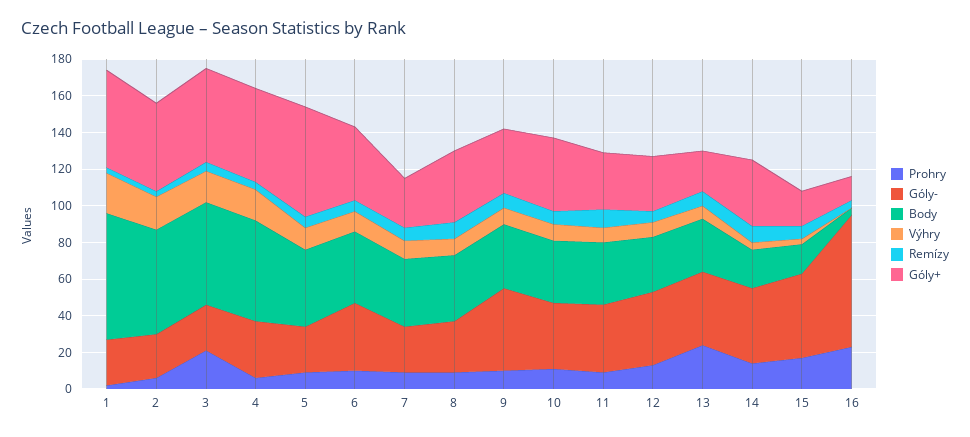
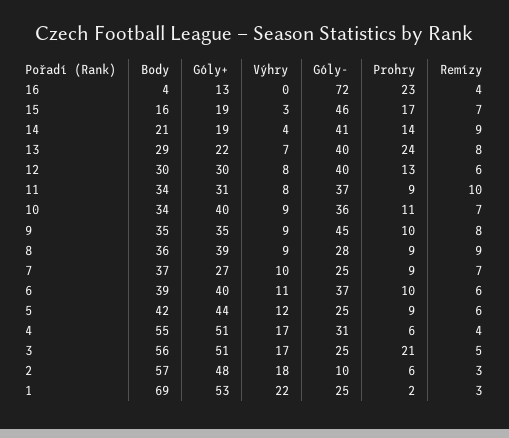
Góly-, 2: 25 -> 10
Góly+, 5: 60 -> 44
Góly+, 14: 35 -> 19

